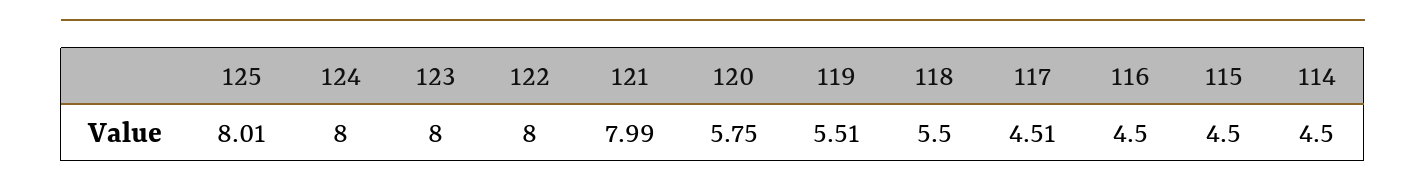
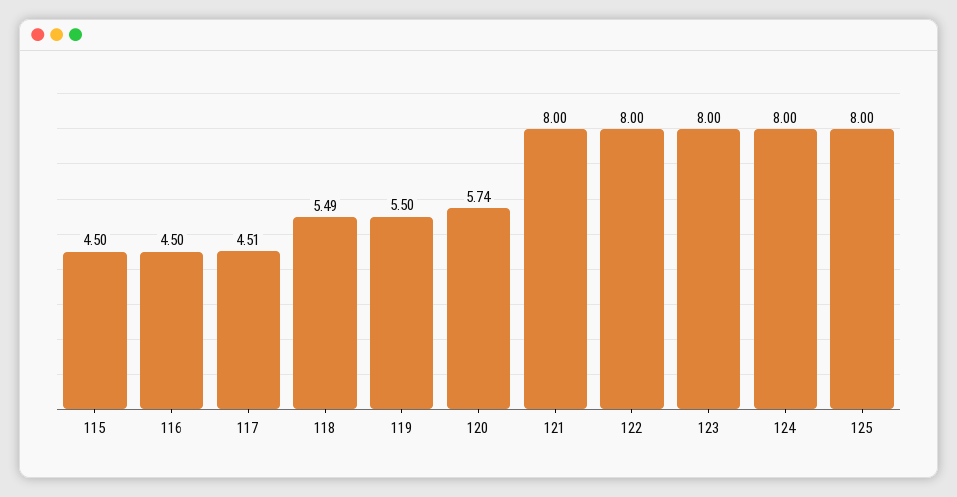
125: 8.01 -> 8
121: 7.99 -> 8
120: 5.75 -> 5.74
119: 5.51 -> 5.5
118: 5.5 -> 5.49
114: 4.5 -> none

